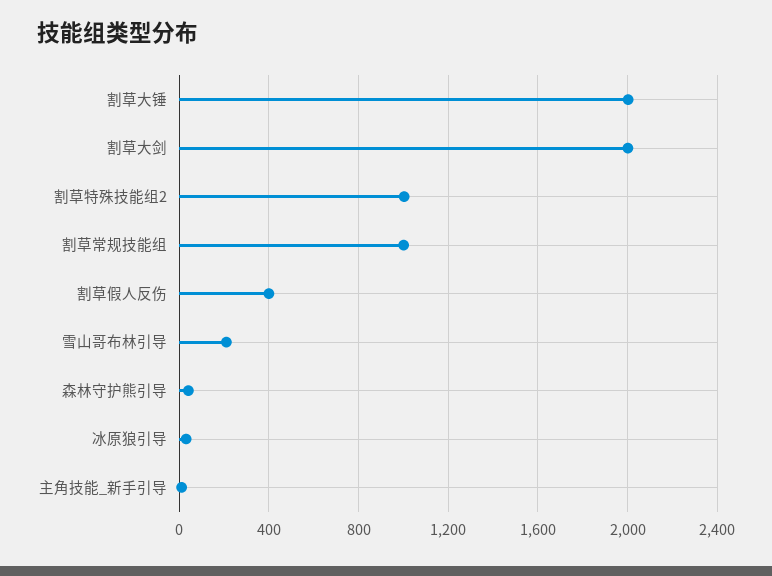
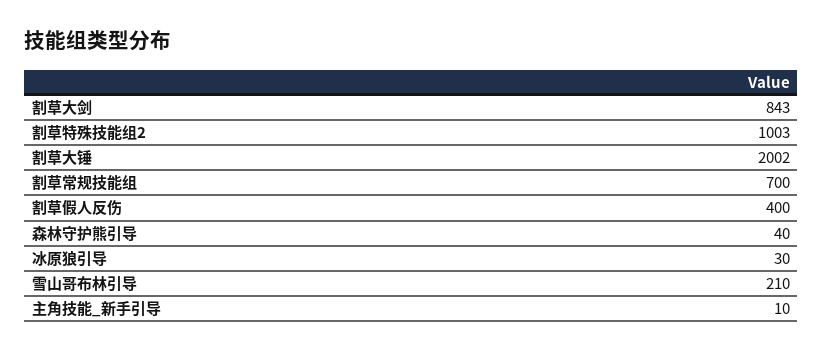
割草大剑: 2000 -> 843
割草常规技能组: 1000 -> 700

